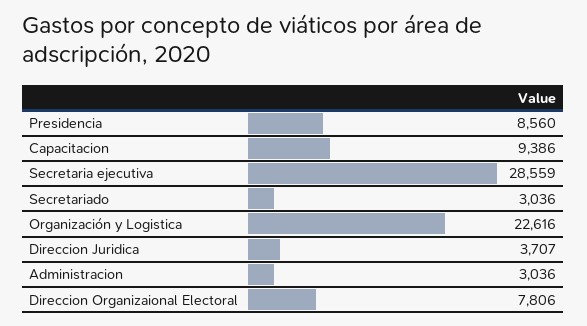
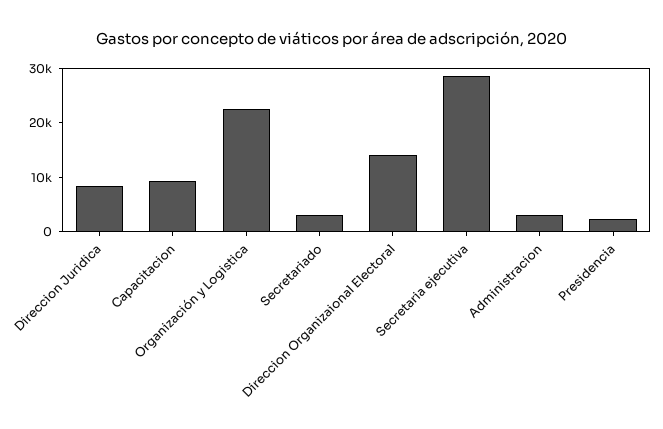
Presidencia: 8560 -> 2000
Direccion Juridica: 3707 -> 8000
Direccion Organizaional Electoral: 7806 -> 14000

